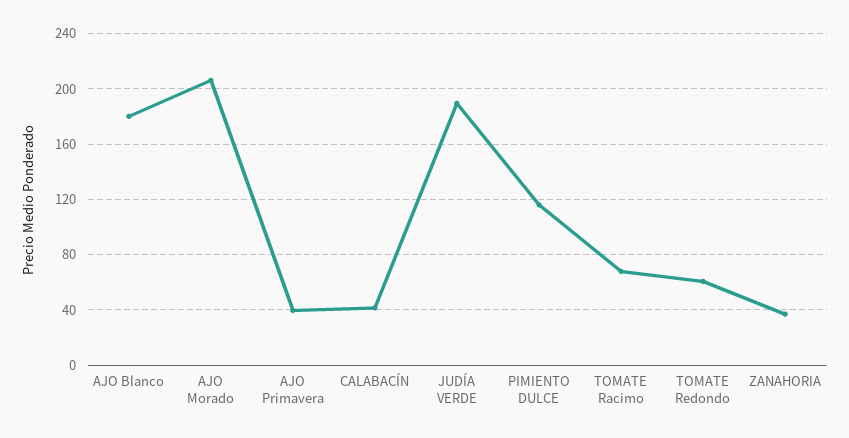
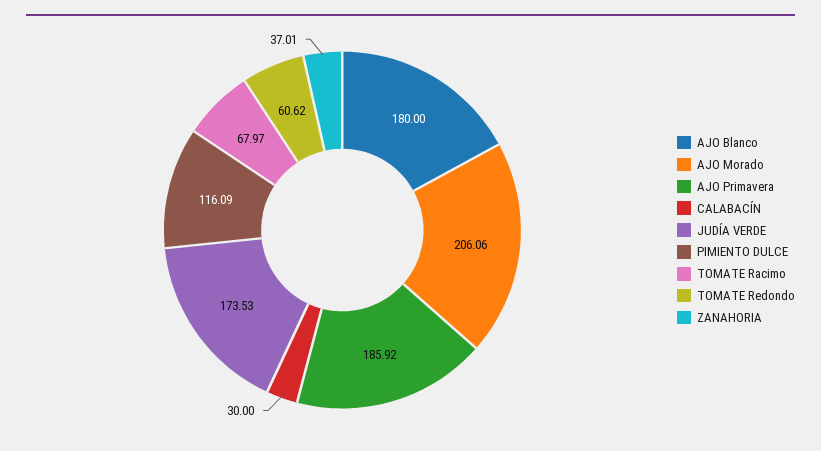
AJO Primavera: 40 -> 185.92
CALABACÍN: 40 -> 30
JUDÍA VERDE: 190 -> 173.53

